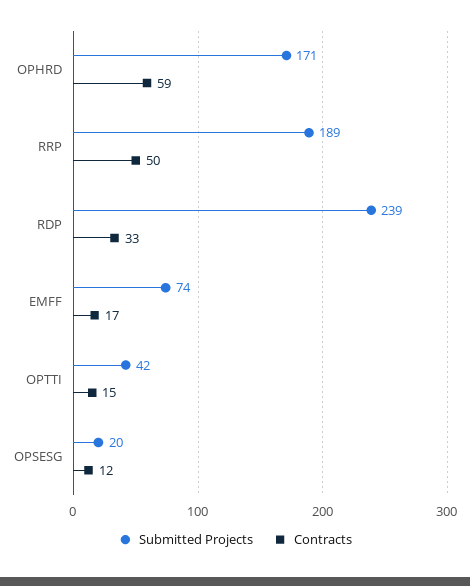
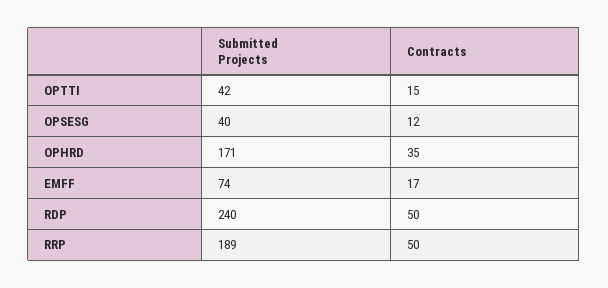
Contracts, OPHRD: 59 -> 35
Submitted Projects, RDP: 239 -> 240
Contracts, RDP: 33 -> 50
Submitted Projects, OPSESG: 20 -> 40

